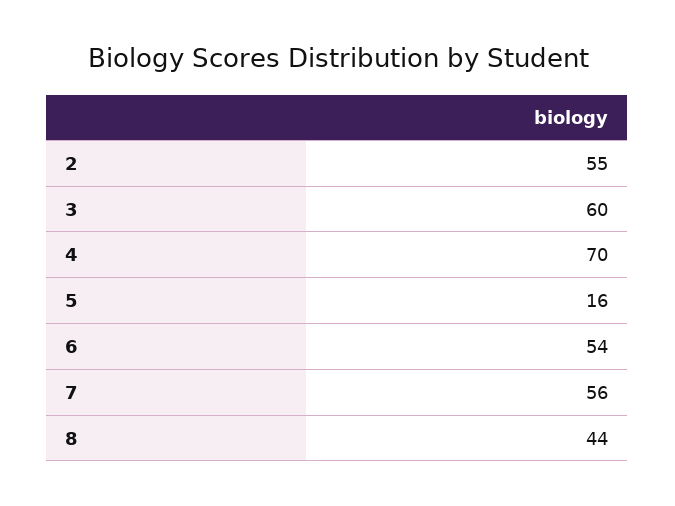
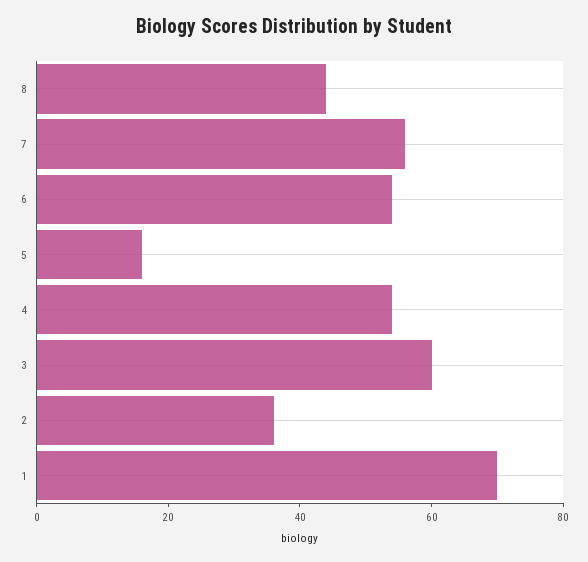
2: 55 -> 35
4: 70 -> 55
1: none -> 70

